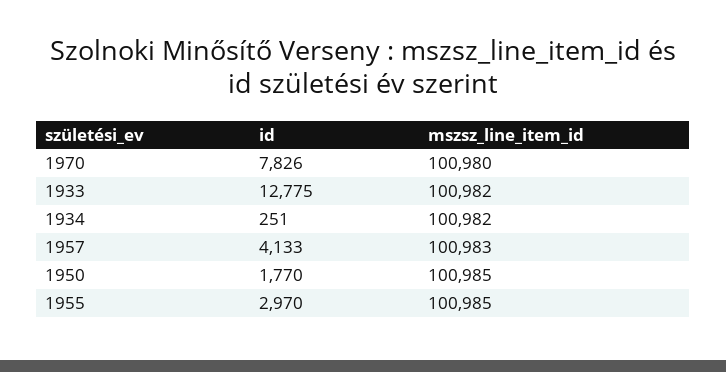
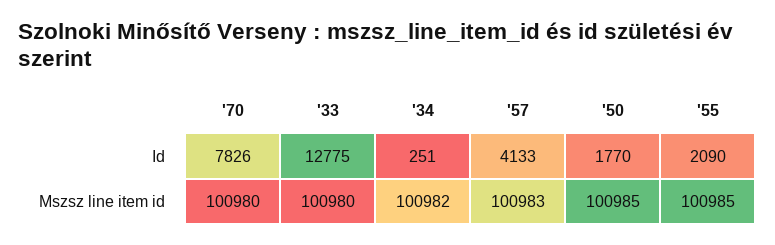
mszsz_line_item_id, 1933: 100982 -> 100980
id, 1955: 2970 -> 2090

